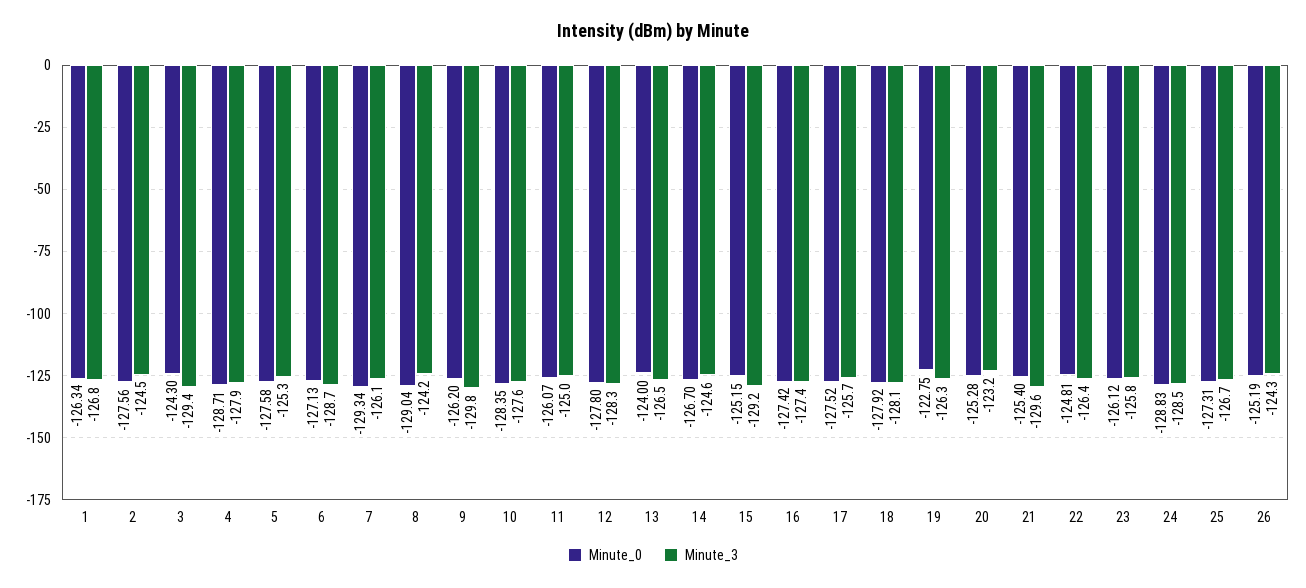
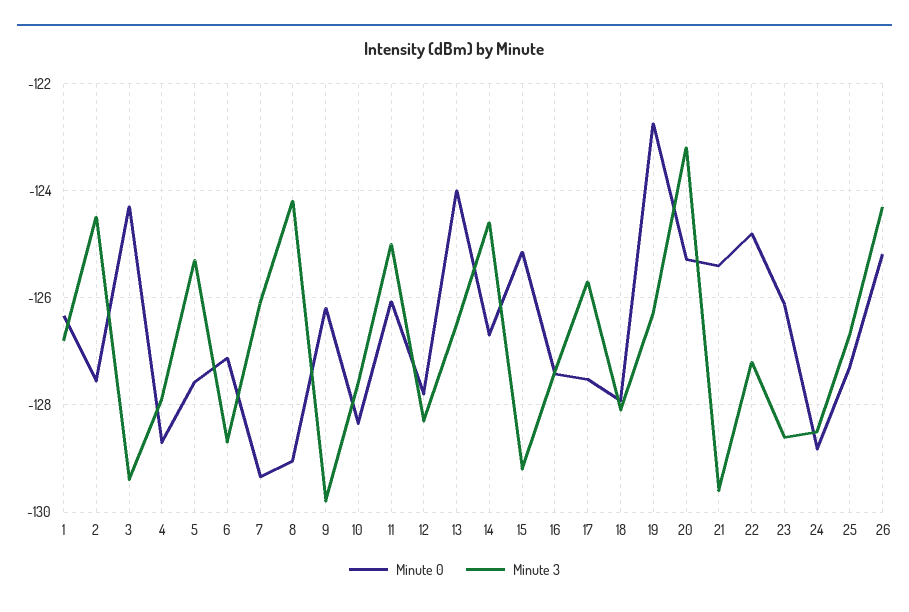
Minute_3, 22: -126.4 -> -127.2
Minute_3, 23: -125.8 -> -128.6

